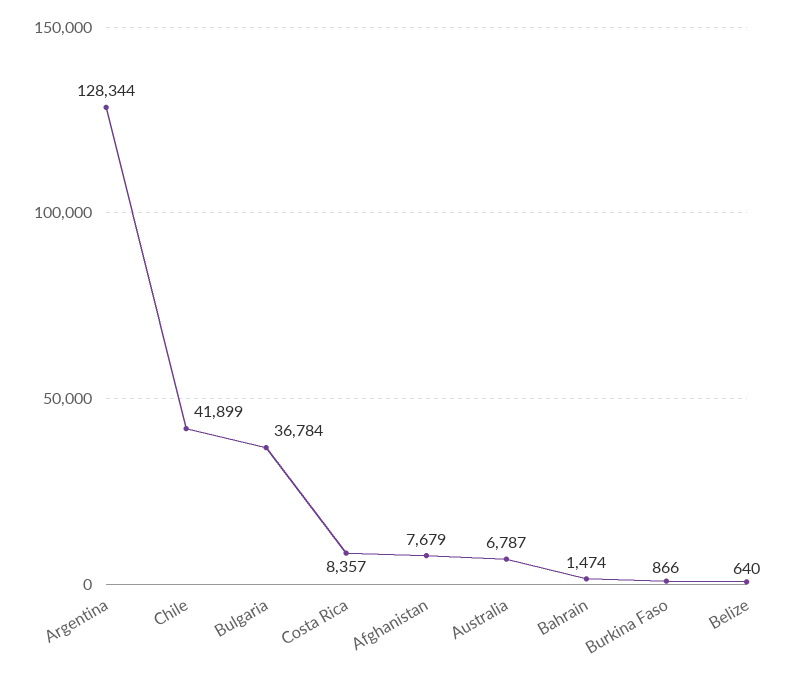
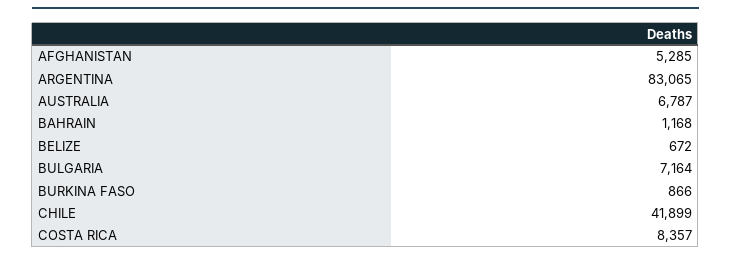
Argentina: 128344 -> 83065
Bulgaria: 36784 -> 7164
Afghanistan: 7679 -> 5285
Bahrain: 1474 -> 1168
Belize: 640 -> 672

